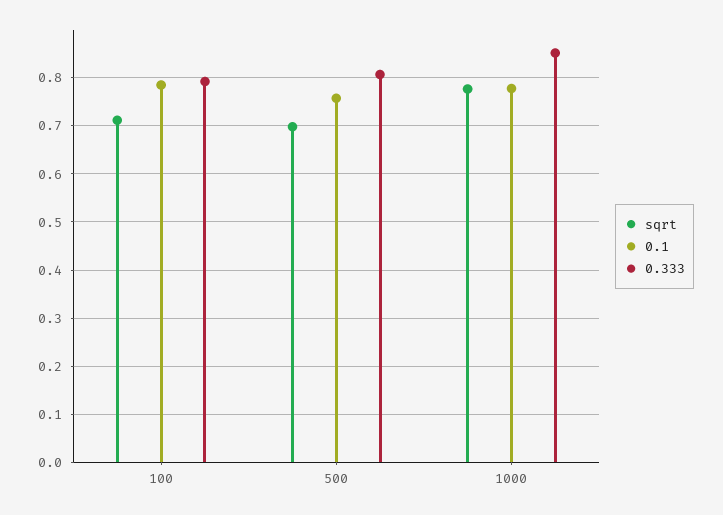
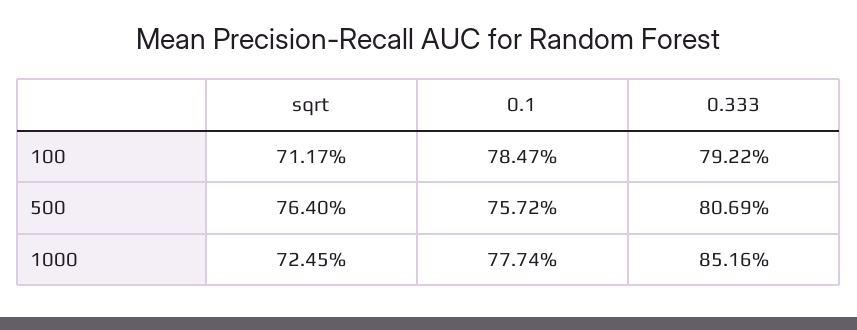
sqrt, 500: 0.7 -> 0.764
sqrt, 1000: 0.78 -> 0.7245

